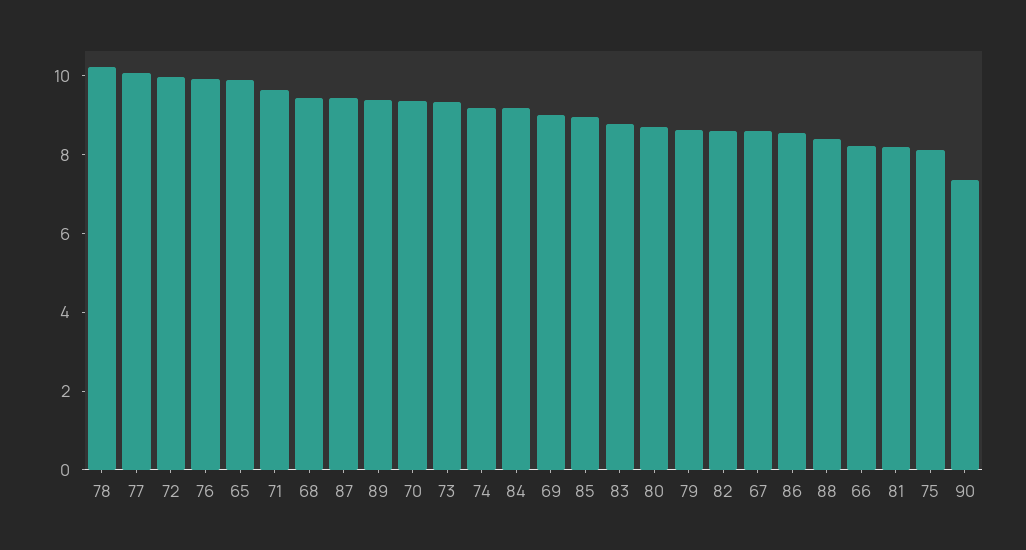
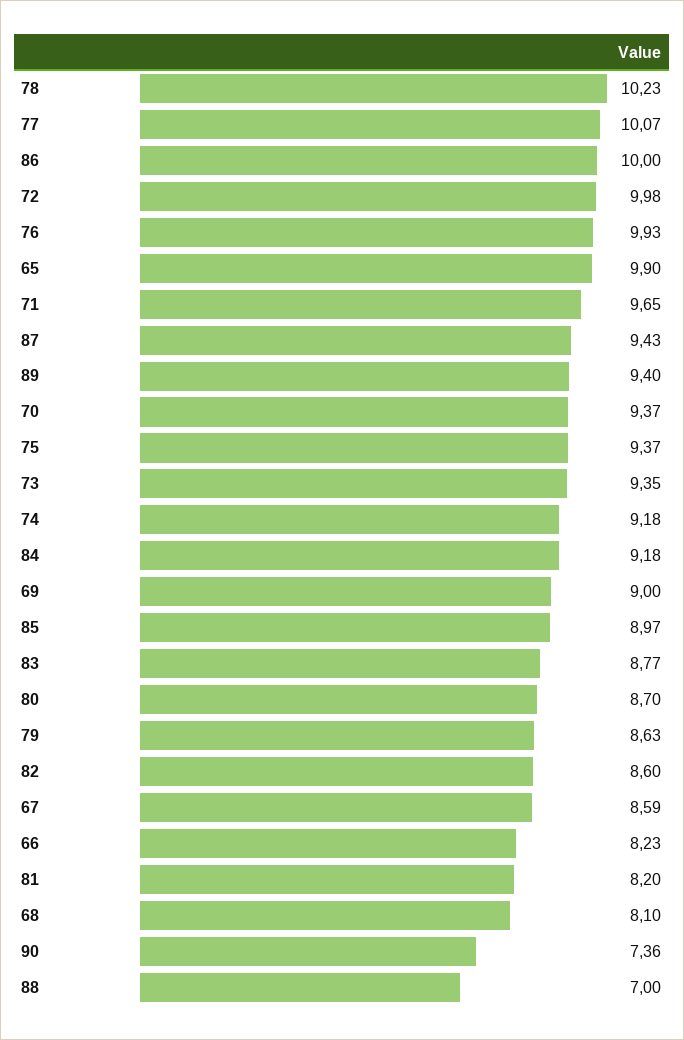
68: 9.5 -> 8.1
86: 8.5 -> 10
88: 8.5 -> 7
75: 8 -> 9.37

